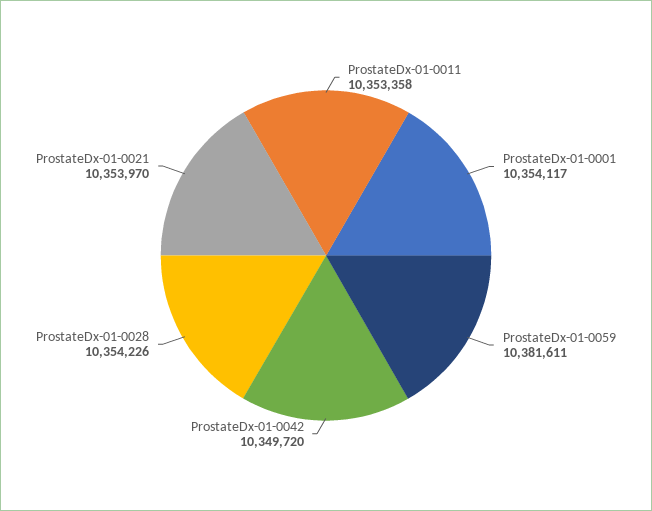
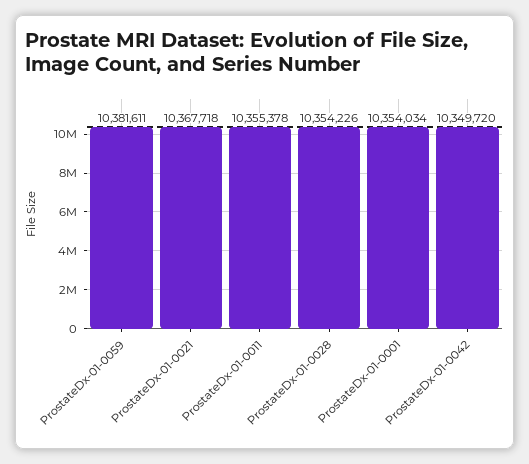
ProstateDx-01-0011: 10353358 -> 10355378
ProstateDx-01-0001: 10354117 -> 10354034
ProstateDx-01-0021: 10353970 -> 10367718

